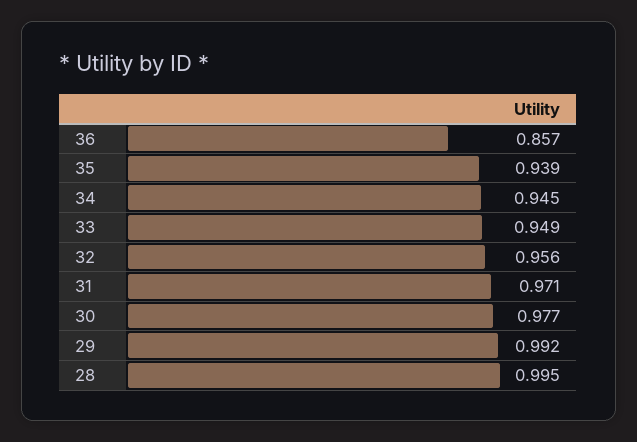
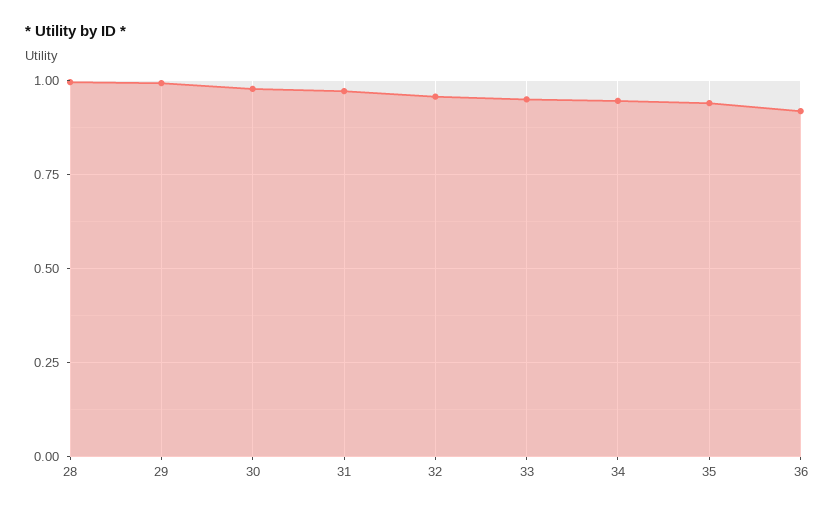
36: 0.857 -> 0.925

